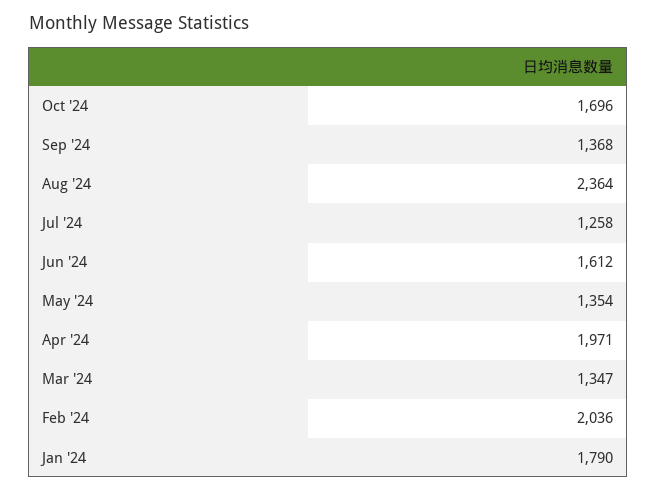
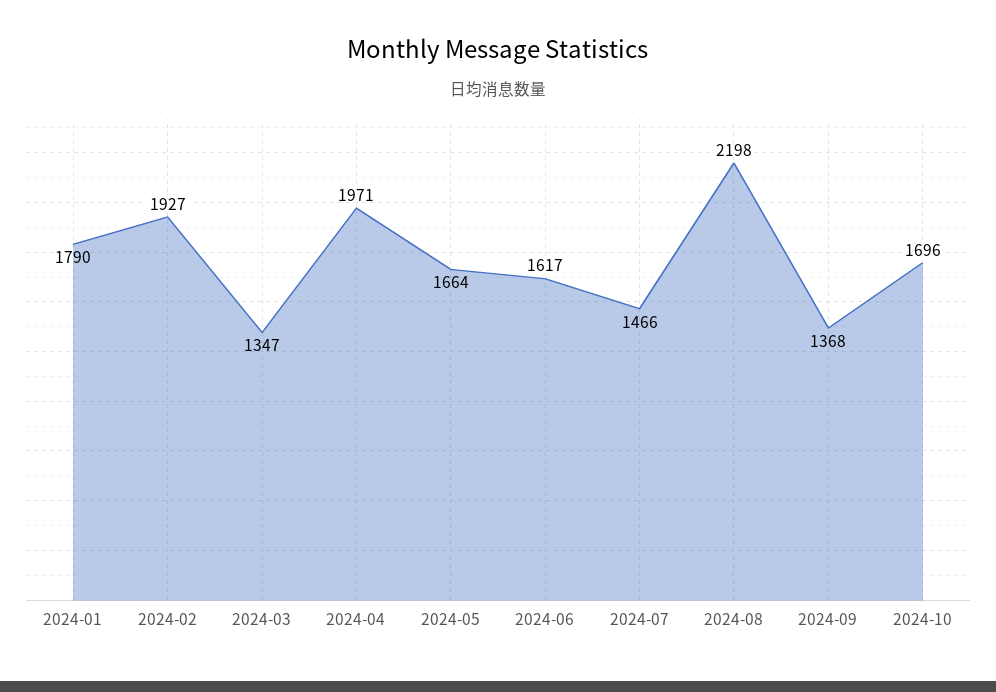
Aug '24: 2364 -> 2198
Jul '24: 1258 -> 1466
Jun '24: 1612 -> 1617
May '24: 1354 -> 1664
Feb '24: 2036 -> 1927

